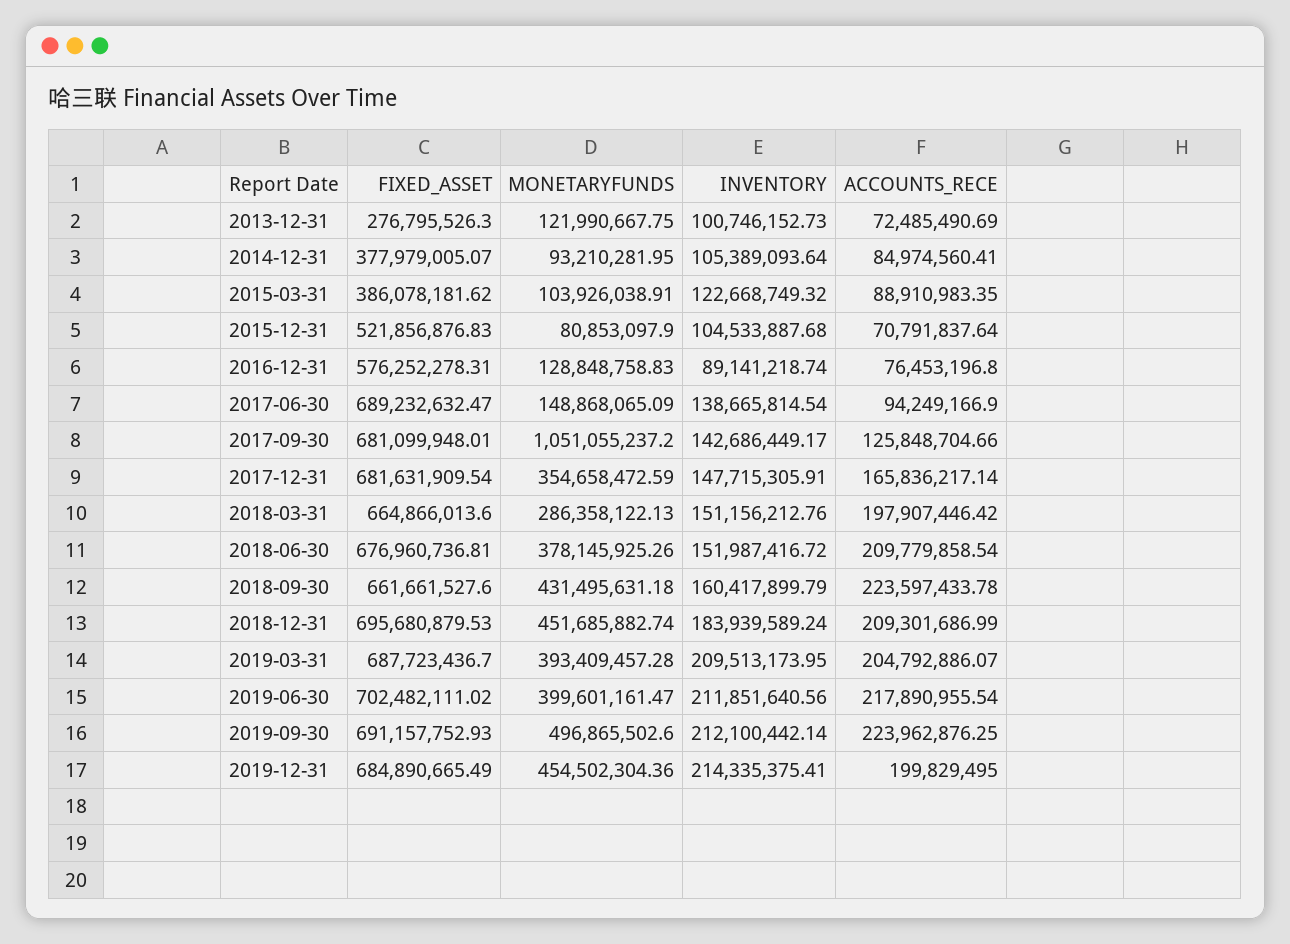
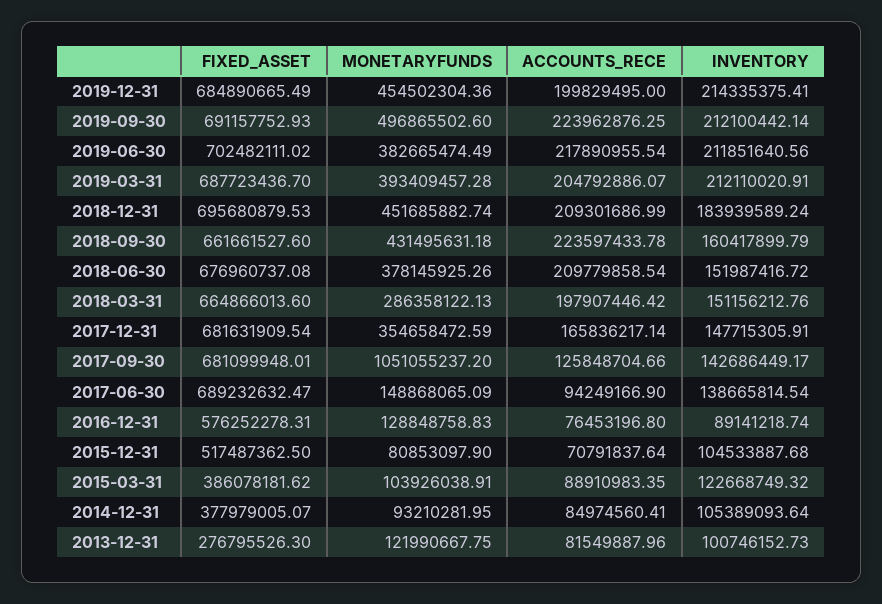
ACCOUNTS_RECE, 2013-12-31: 72485490.69 -> 81549887.96
FIXED_ASSET, 2015-12-31: 521856876.83 -> 517487362.5
FIXED_ASSET, 2018-06-30: 676960736.81 -> 676960737.08
INVENTORY, 2019-03-31: 209513173.95 -> 212110020.91
MONETARYFUNDS, 2019-06-30: 399601161.47 -> 382665474.49

